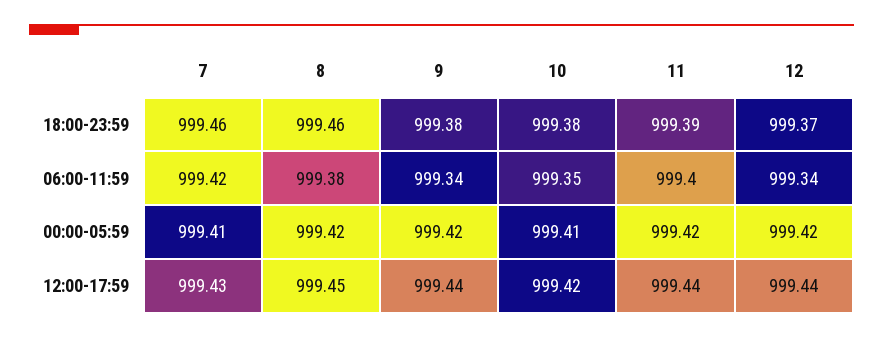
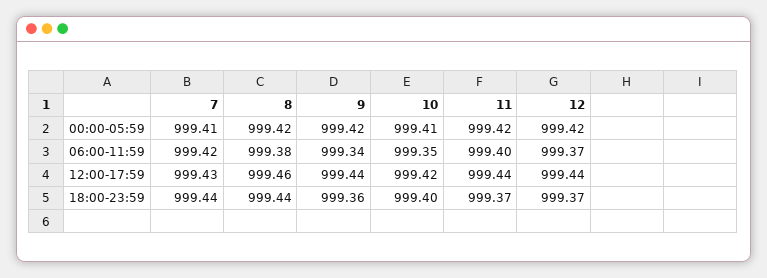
7, 18:00-23:59: 999.46 -> 999.44
8, 18:00-23:59: 999.46 -> 999.44
9, 18:00-23:59: 999.38 -> 999.36
10, 18:00-23:59: 999.38 -> 999.4
11, 18:00-23:59: 999.39 -> 999.37
12, 06:00-11:59: 999.34 -> 999.37
8, 12:00-17:59: 999.45 -> 999.46

